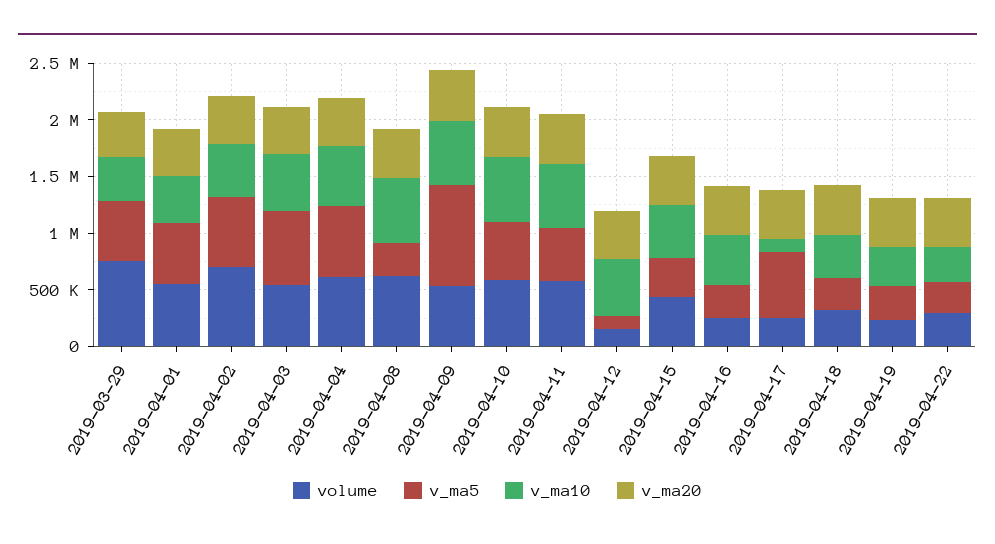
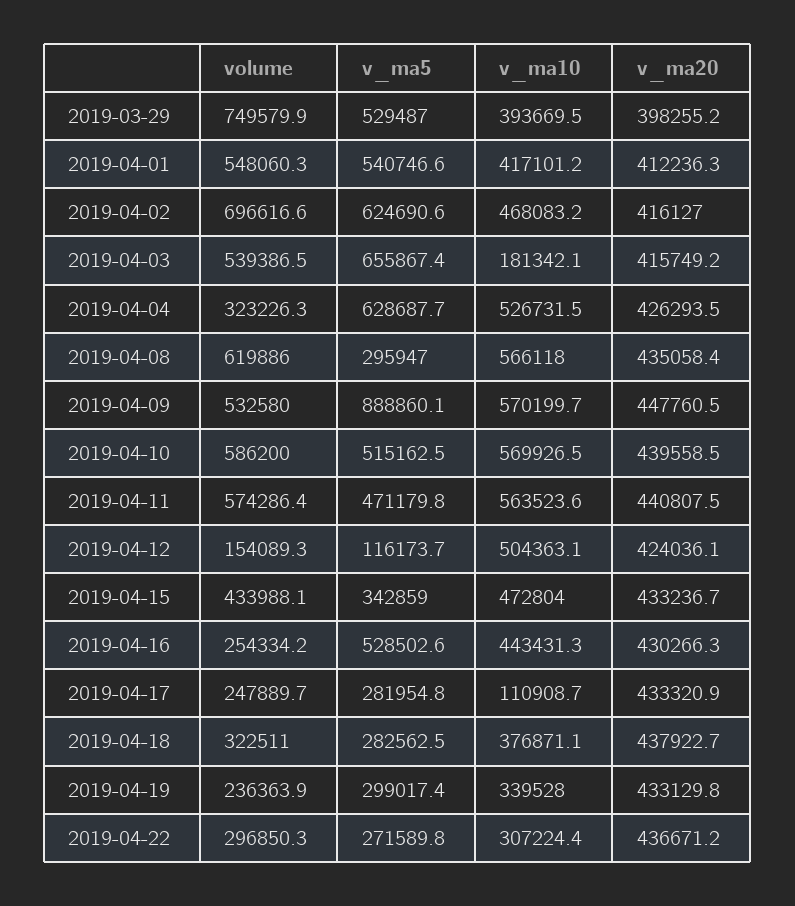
v_ma10, 2019-04-03: 500000 -> 181342.1
volume, 2019-04-04: 600000 -> 323226.3
v_ma5, 2019-04-16: 300000 -> 528502.6
v_ma5, 2019-04-17: 600000 -> 281954.8

